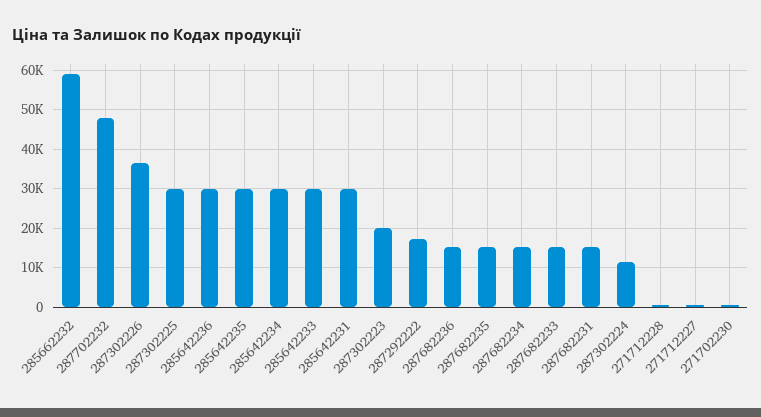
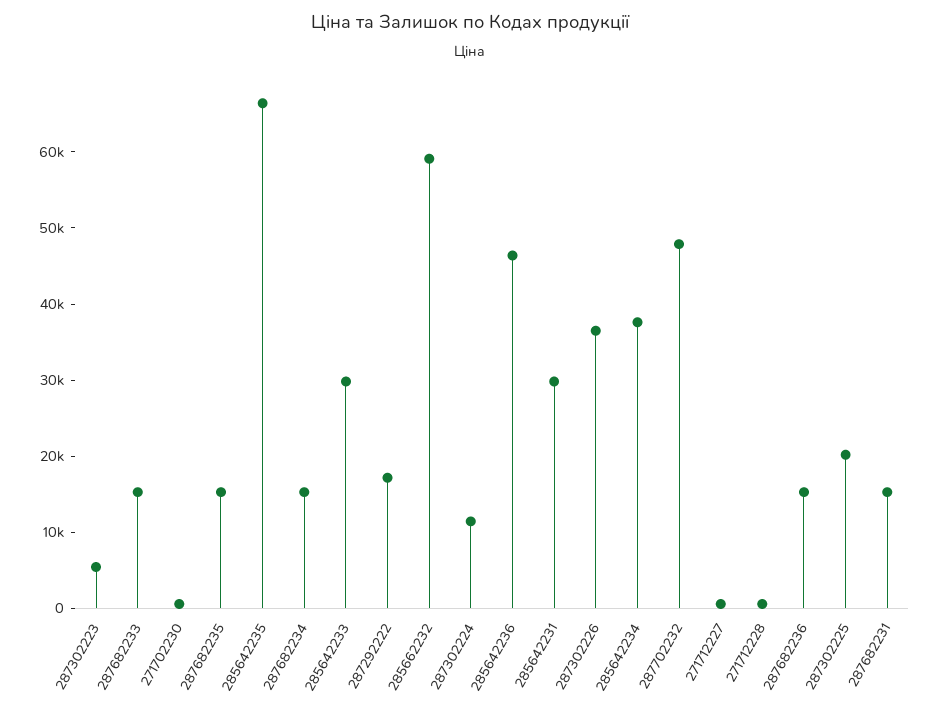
287302225: 30000 -> 20000
285642236: 30000 -> 46000
285642235: 30000 -> 66000
285642234: 30000 -> 38000
287302223: 20000 -> 6000

